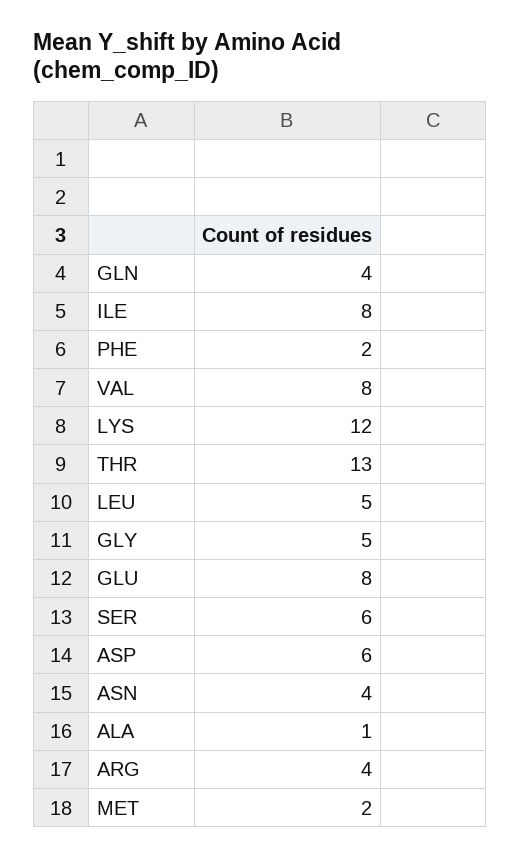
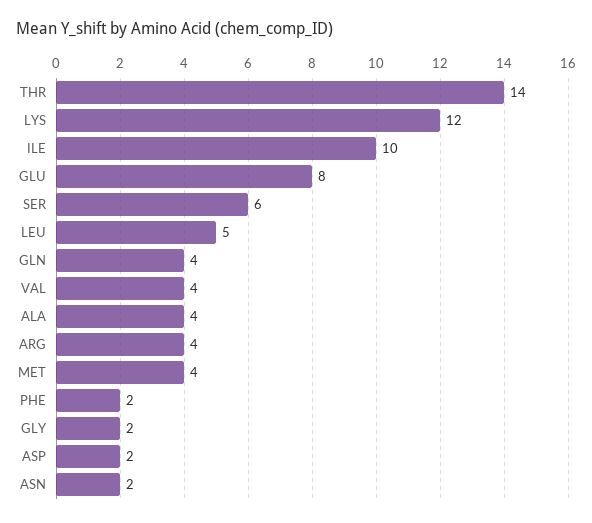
ILE: 8 -> 10
VAL: 8 -> 4
THR: 13 -> 14
GLY: 5 -> 2
ASP: 6 -> 2
ASN: 4 -> 2
ALA: 1 -> 4
MET: 2 -> 4

